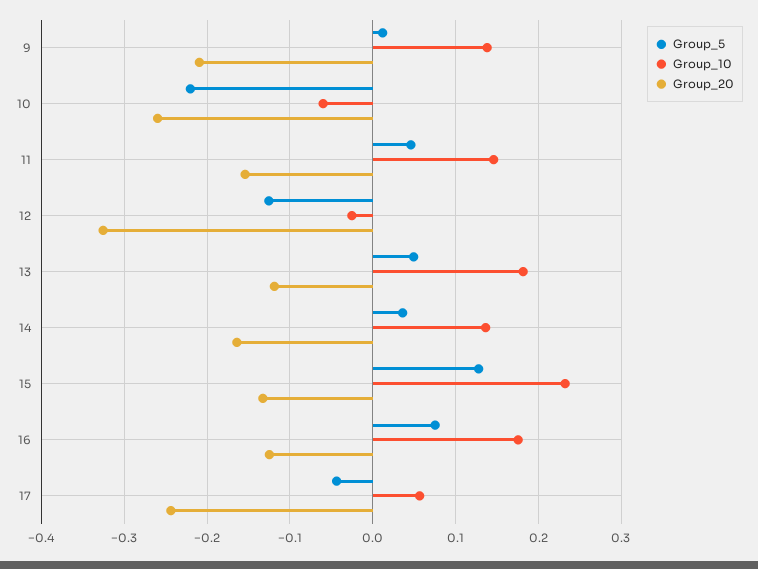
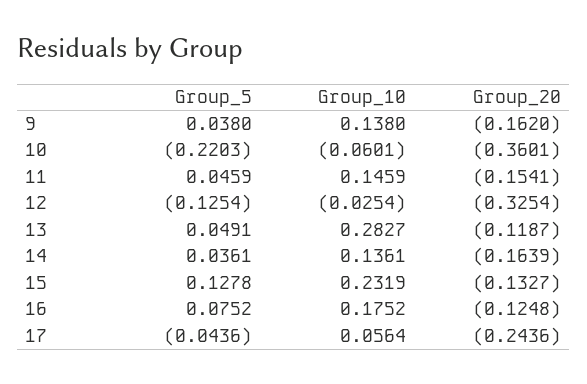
Group_5, 9: 0.01 -> 0.038
Group_20, 9: -0.21 -> -0.162
Group_20, 10: -0.26 -> -0.3601
Group_10, 13: 0.18 -> 0.2827

